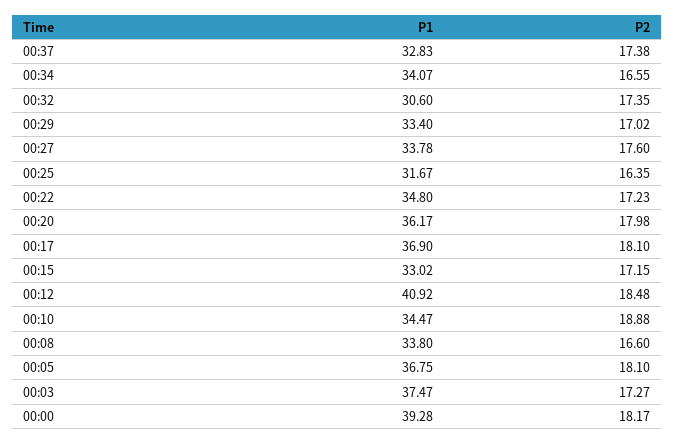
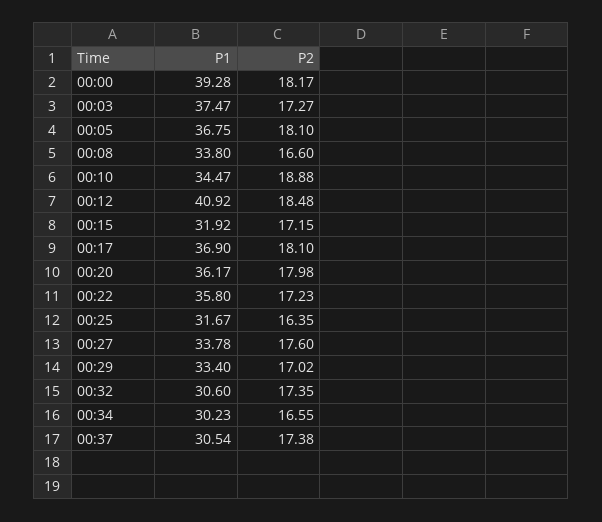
P1, 00:37: 32.83 -> 30.54
P1, 00:34: 34.07 -> 30.23
P1, 00:22: 34.8 -> 35.8
P1, 00:15: 33.02 -> 31.92

